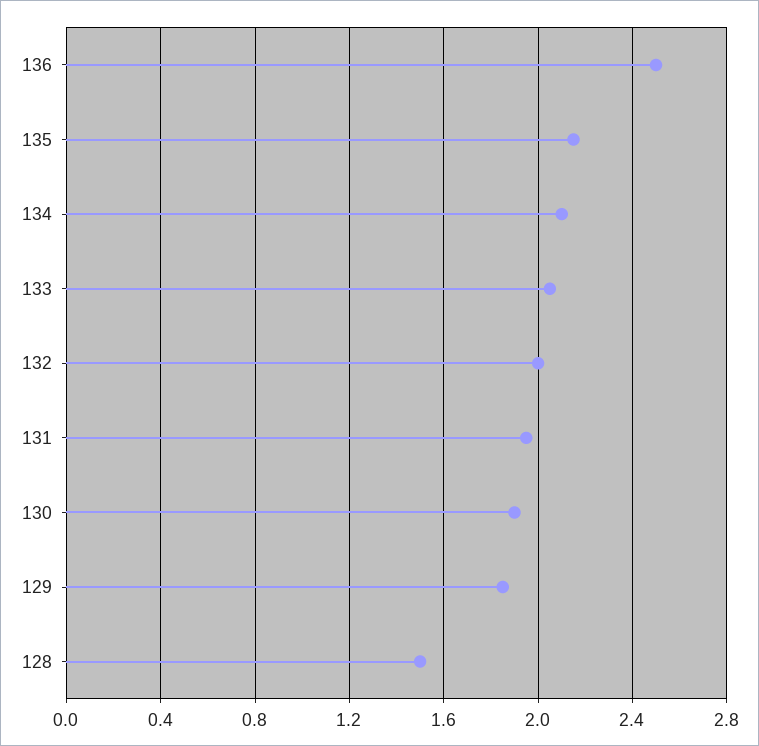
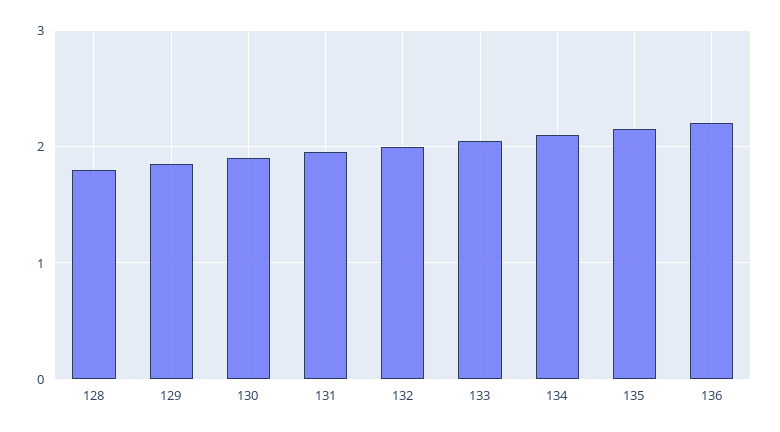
136: 2.5 -> 2.2
128: 1.5 -> 1.8

